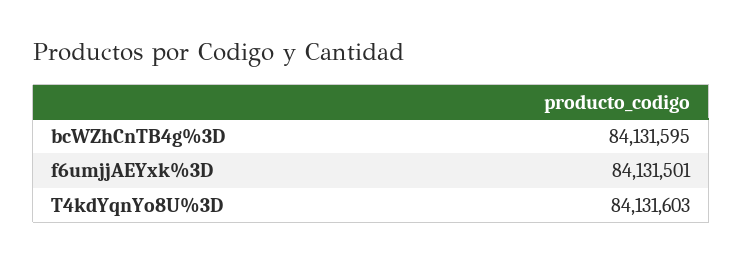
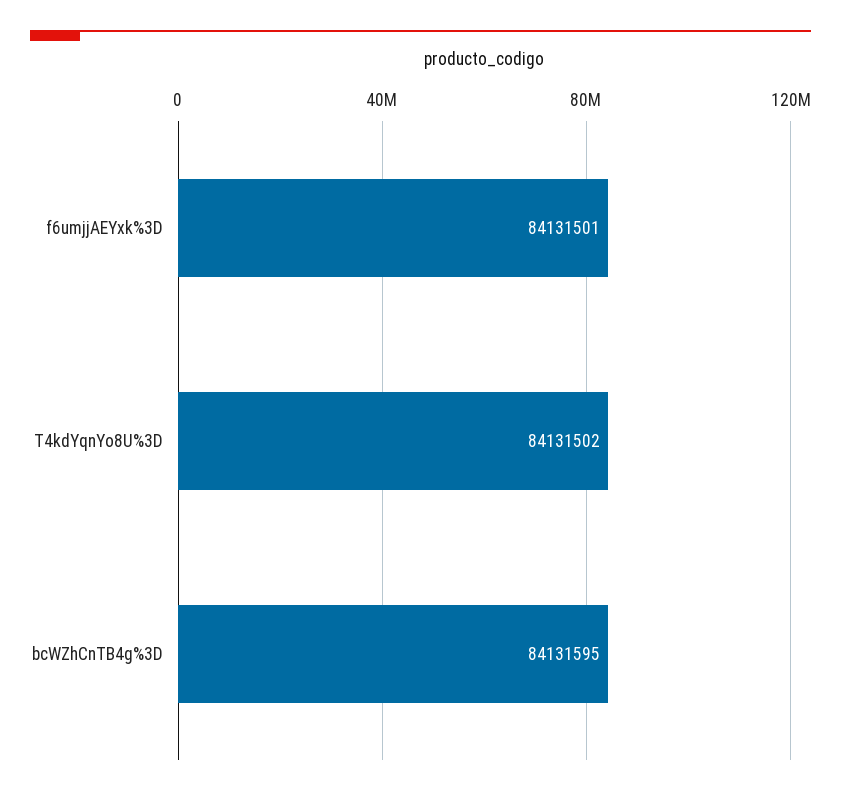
T4kdYqnYo8U%3D: 84131603 -> 84131502

